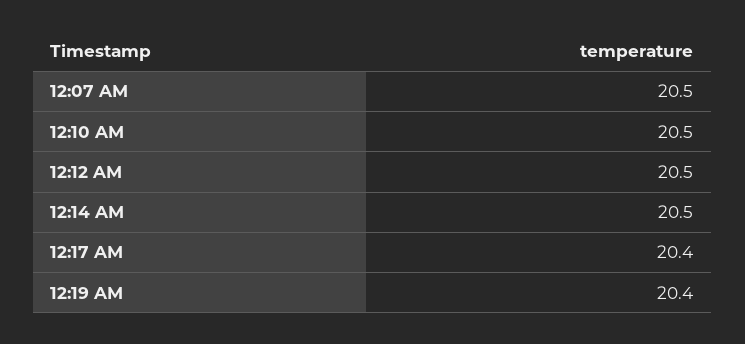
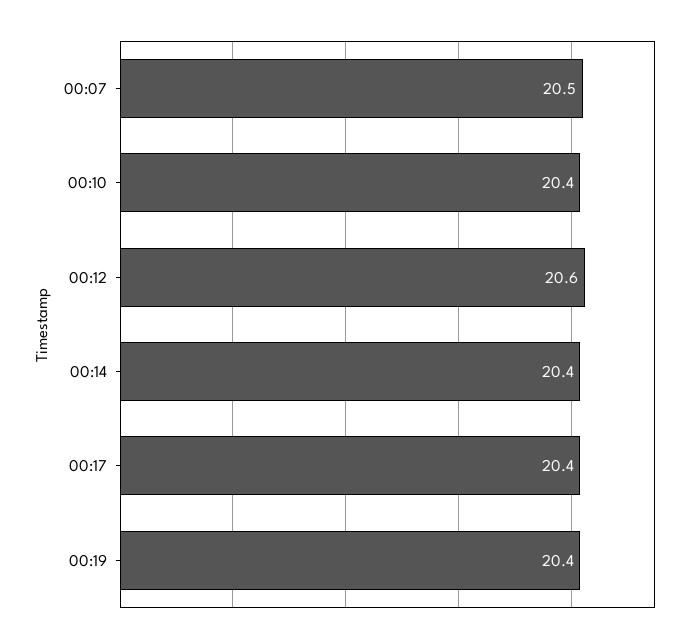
12:10 AM: 20.5 -> 20.4
12:12 AM: 20.5 -> 20.6
12:14 AM: 20.5 -> 20.4

